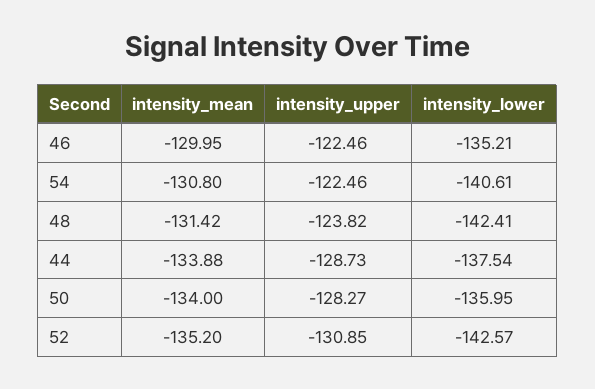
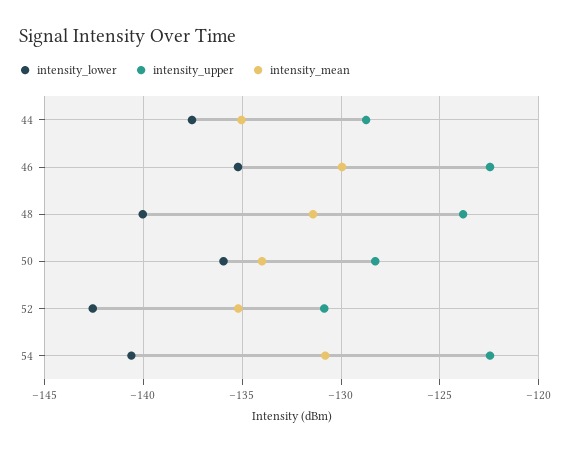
intensity_lower, 48: -142.41 -> -140
intensity_mean, 44: -133.88 -> -135

